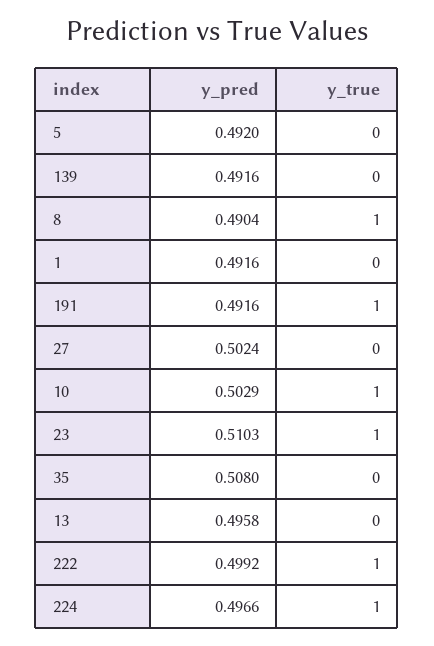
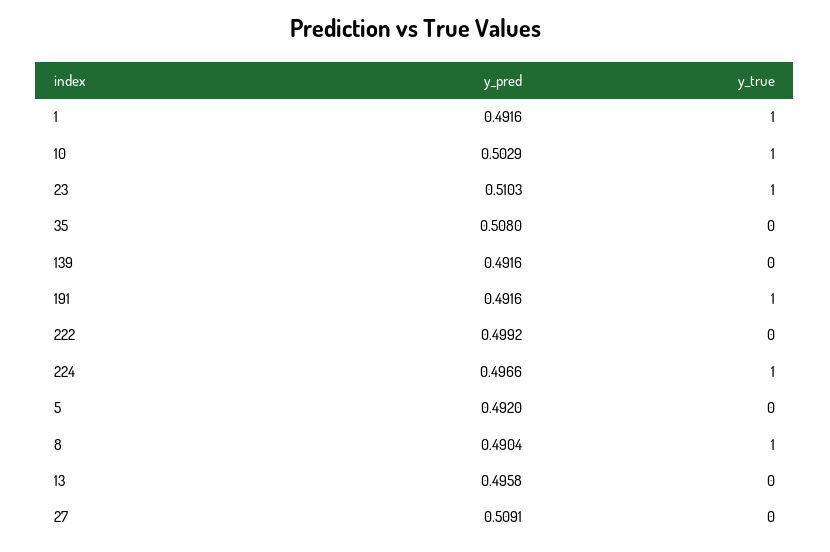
y_true, 1: 0 -> 1
y_pred, 27: 0.5024 -> 0.5091
y_true, 222: 1 -> 0

